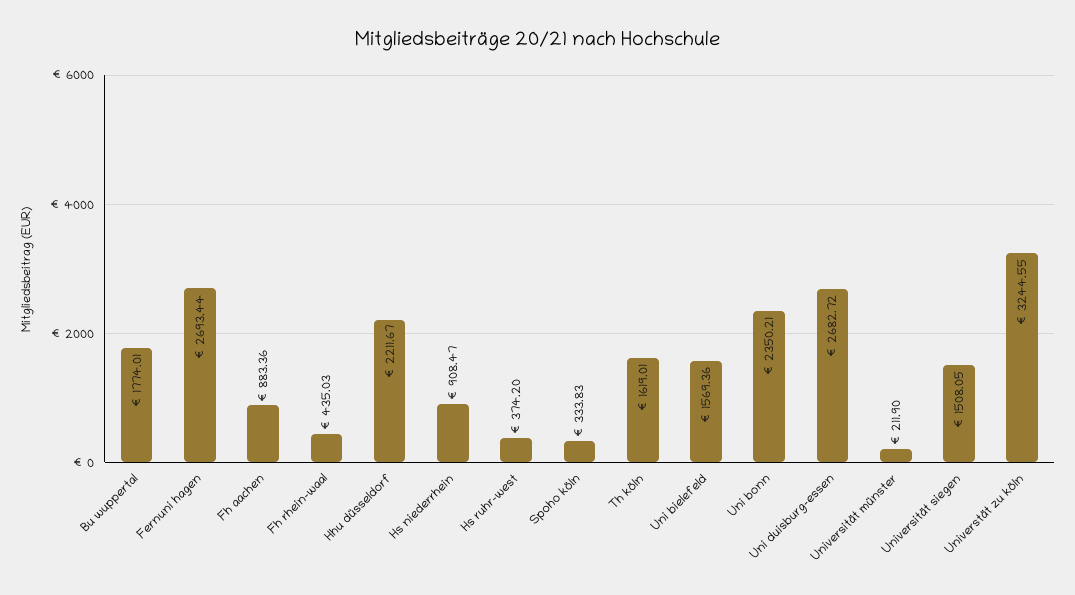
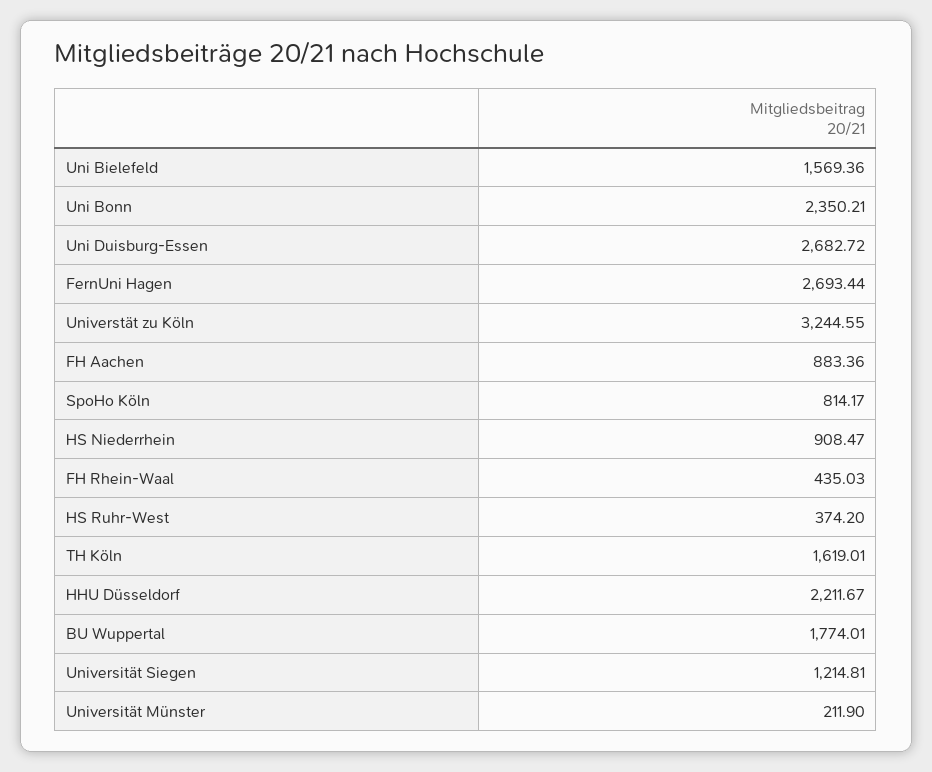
Spoho köln: 333.83 -> 814.17
Universität siegen: 1508.05 -> 1214.81

